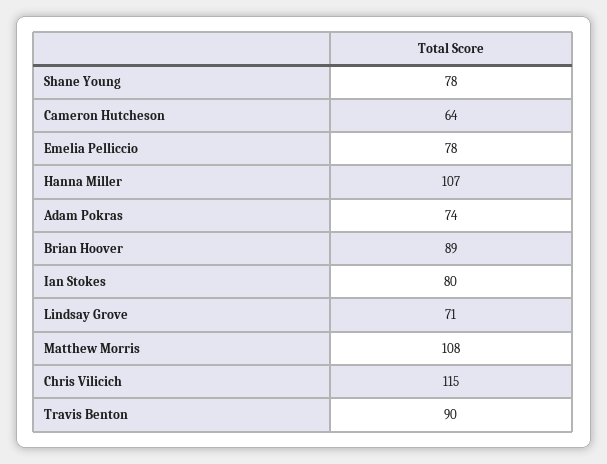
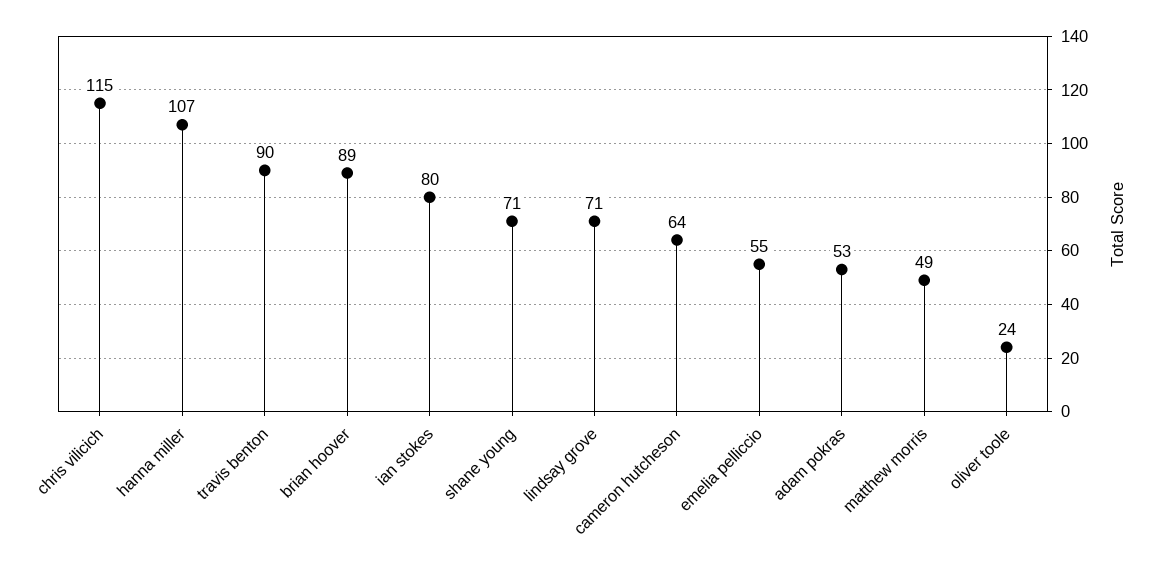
Shane Young: 78 -> 71
Emelia Pelliccio: 78 -> 55
Adam Pokras: 74 -> 53
Matthew Morris: 108 -> 49
oliver toole: none -> 24

